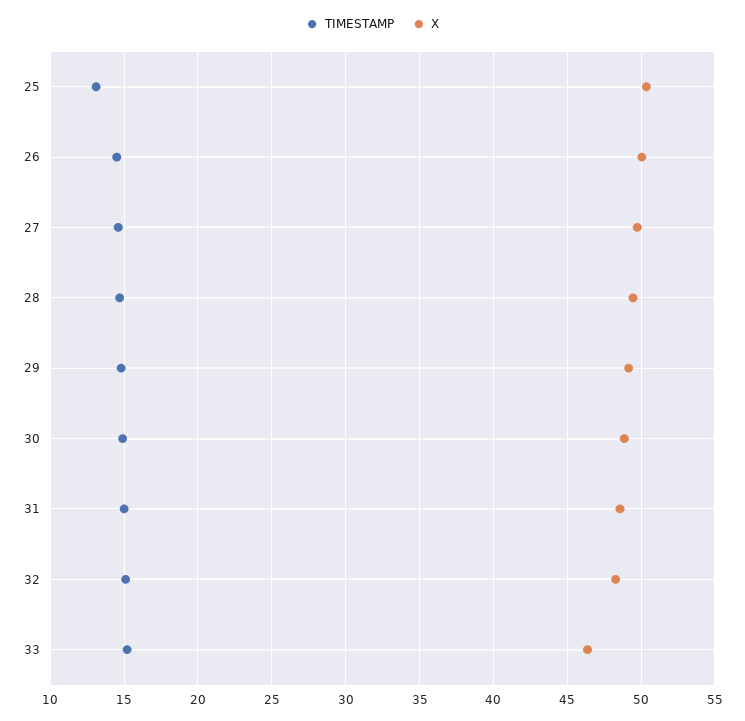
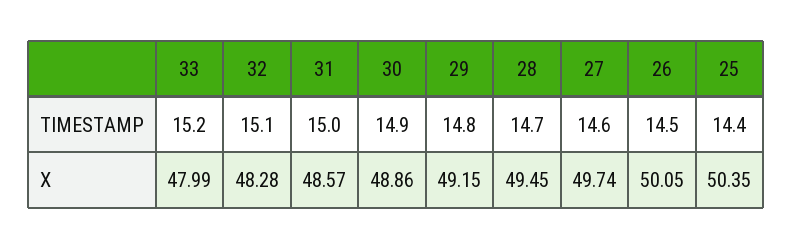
TIMESTAMP, 25: 13 -> 14.4
X, 33: 46.5 -> 47.99

